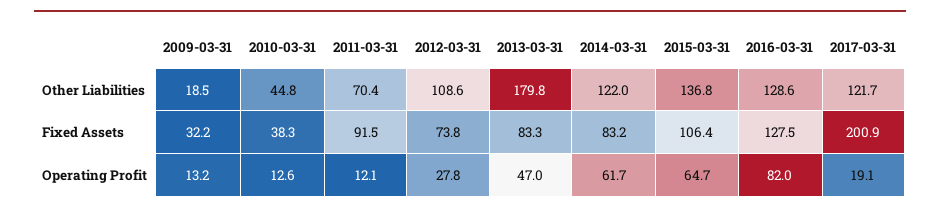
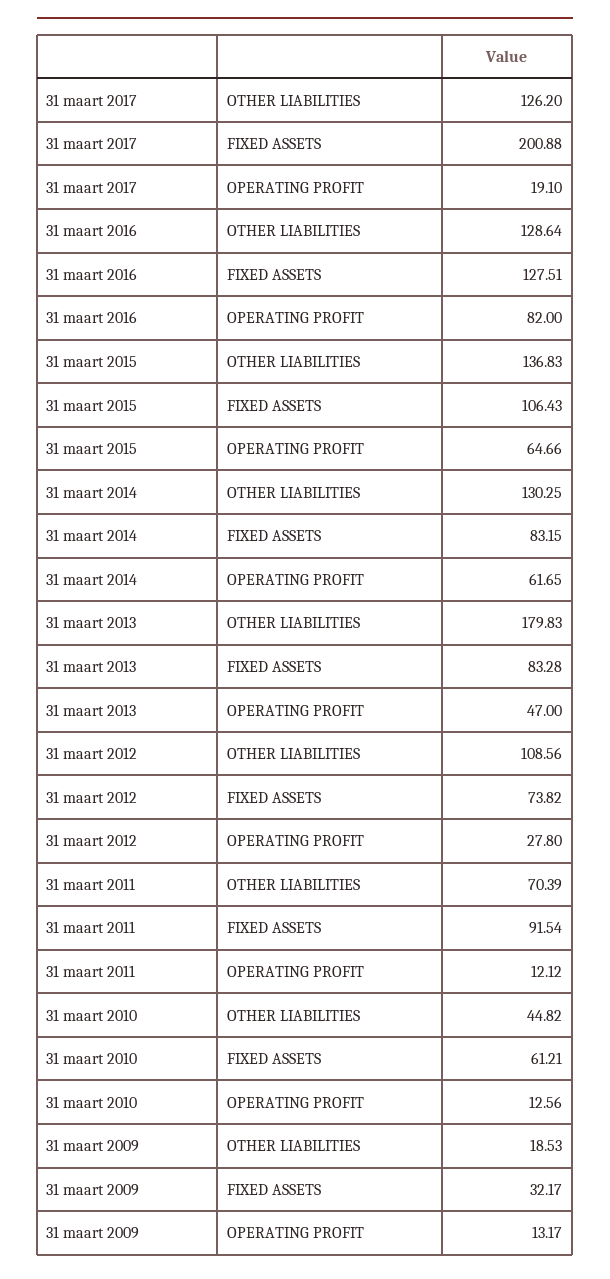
2014-03-31, Other Liabilities: 122 -> 130.25
2017-03-31, Other Liabilities: 121.7 -> 126.2
2010-03-31, Fixed Assets: 38.3 -> 61.21

